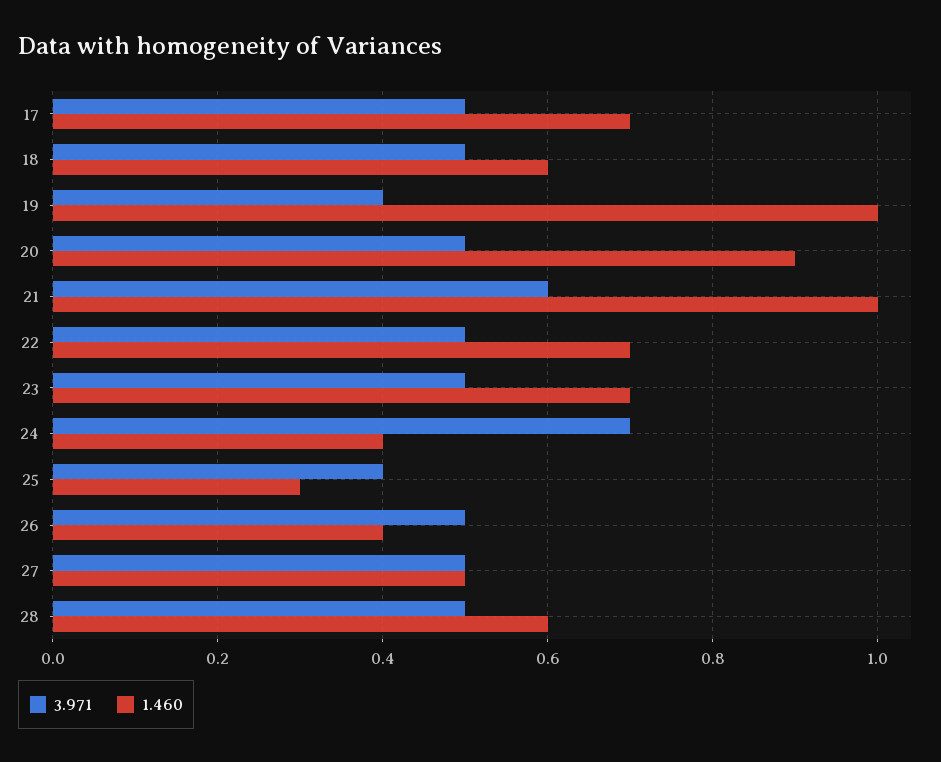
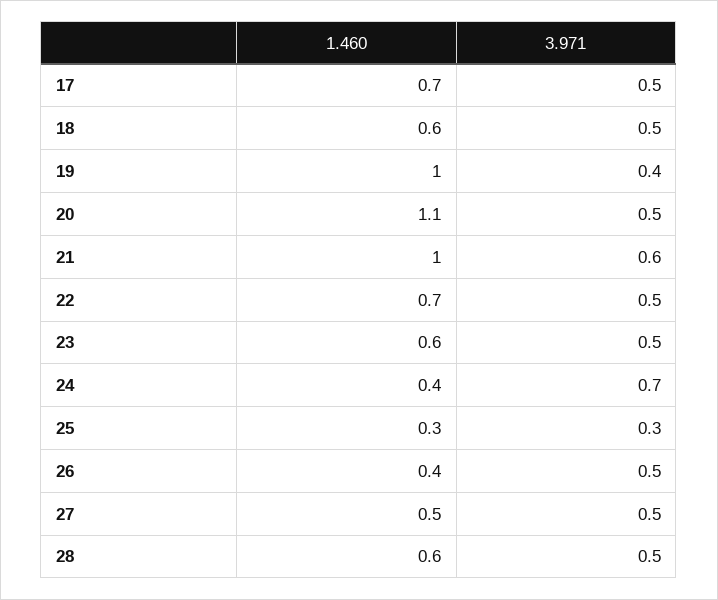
1.460, 20: 0.9 -> 1.1
1.460, 23: 0.7 -> 0.6
3.971, 25: 0.4 -> 0.3

